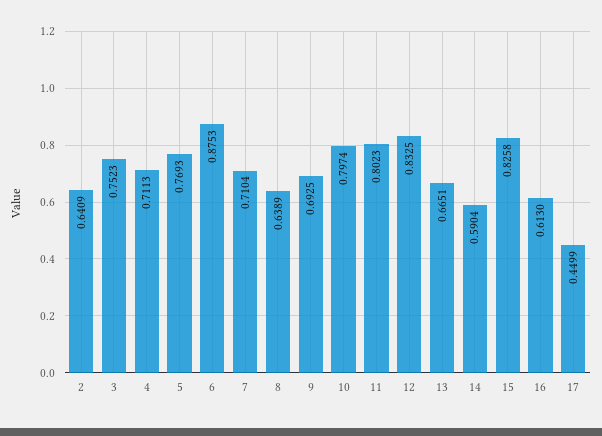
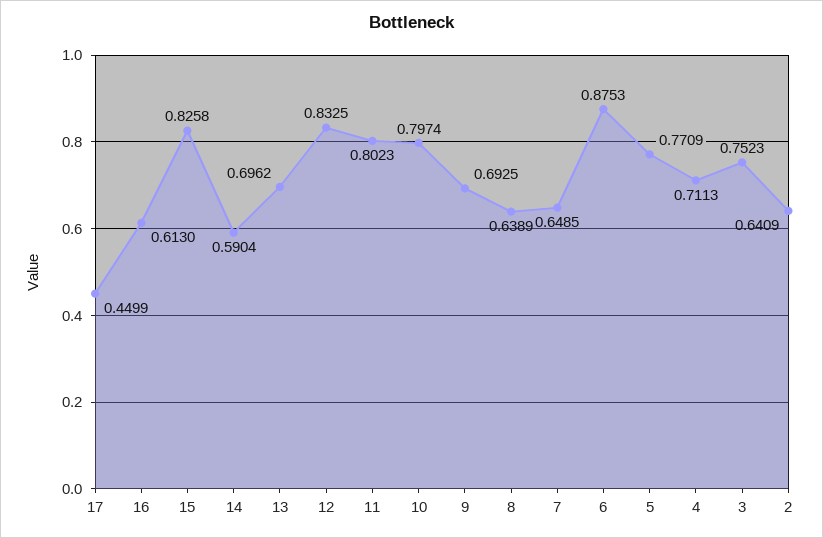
5: 0.7693 -> 0.7709
7: 0.7104 -> 0.6485
13: 0.6651 -> 0.6962

